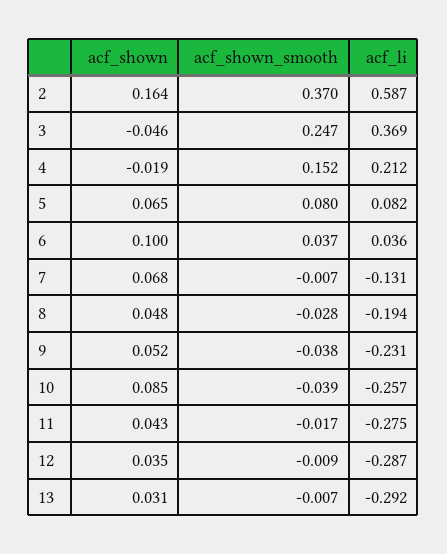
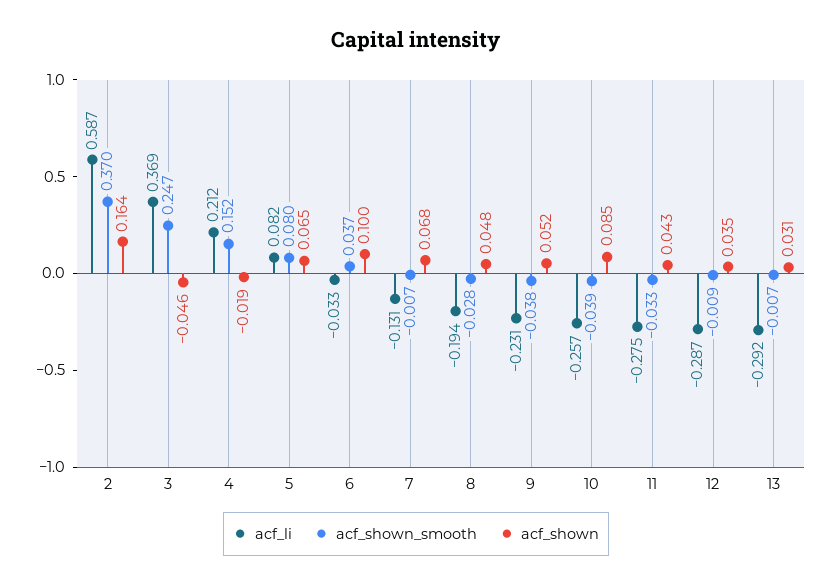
acf_li, 6: 0.036 -> -0.033
acf_shown_smooth, 11: -0.017 -> -0.033

